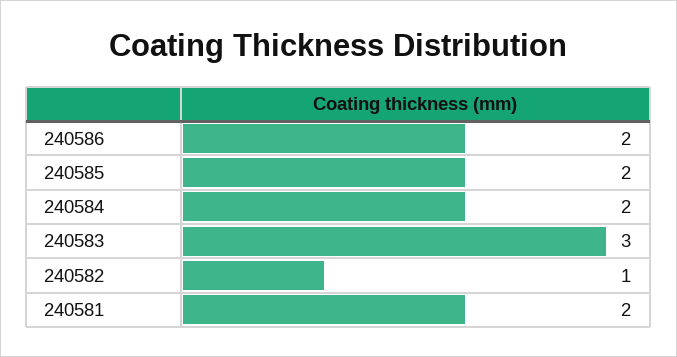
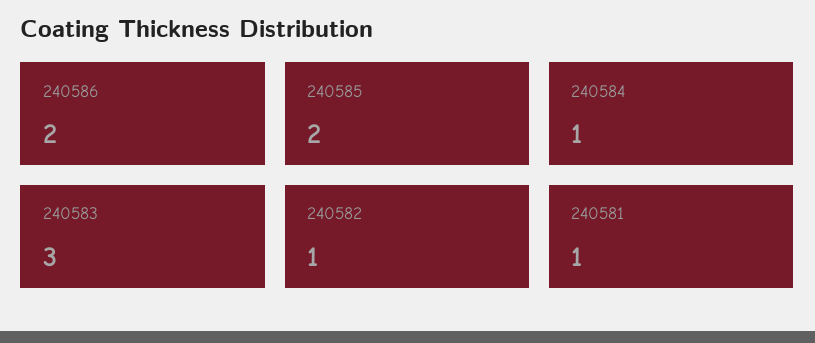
240584: 2 -> 1
240581: 2 -> 1

